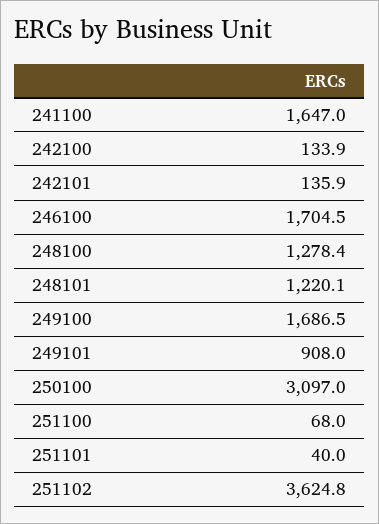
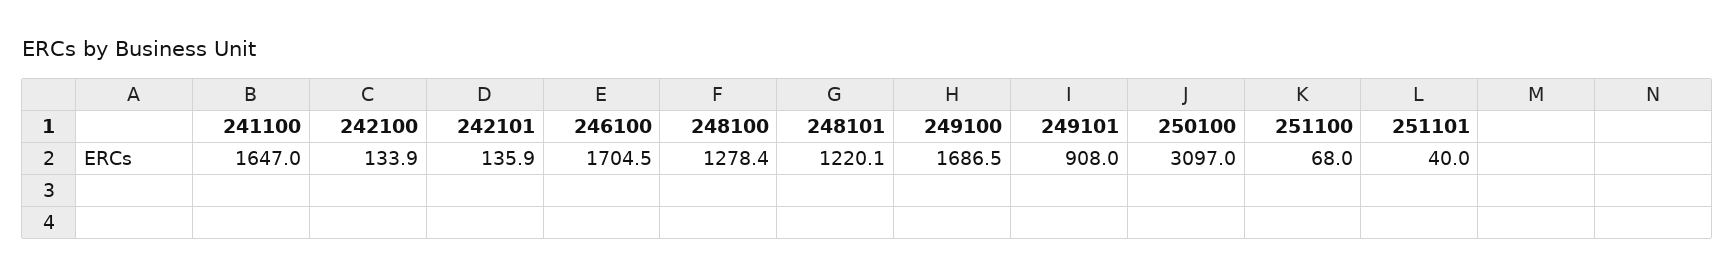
251102: 3624.8 -> none

